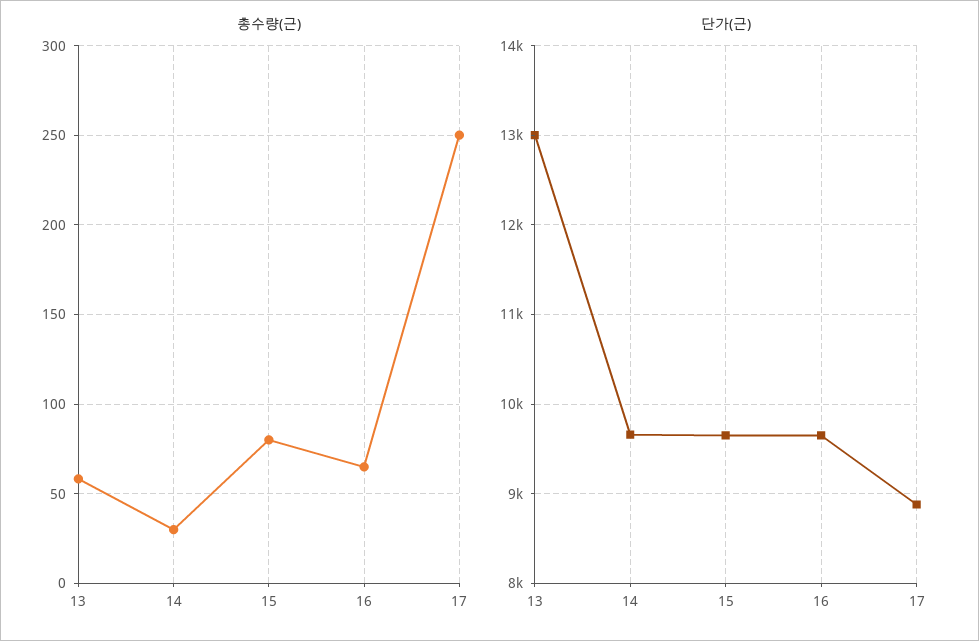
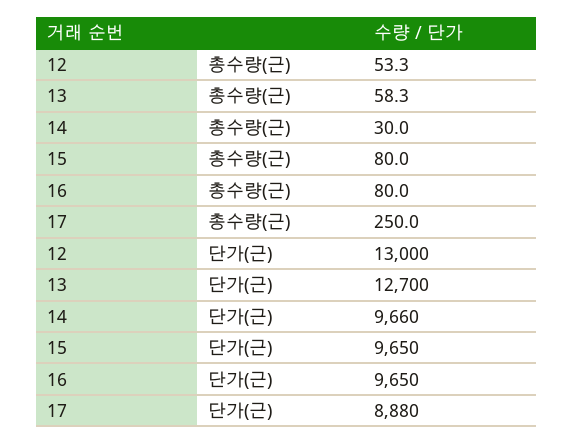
총수량(근), 16: 65 -> 80
단가(근), 13: 13000 -> 12700
총수량(근), 12: none -> 53.3
단가(근), 12: none -> 13000

